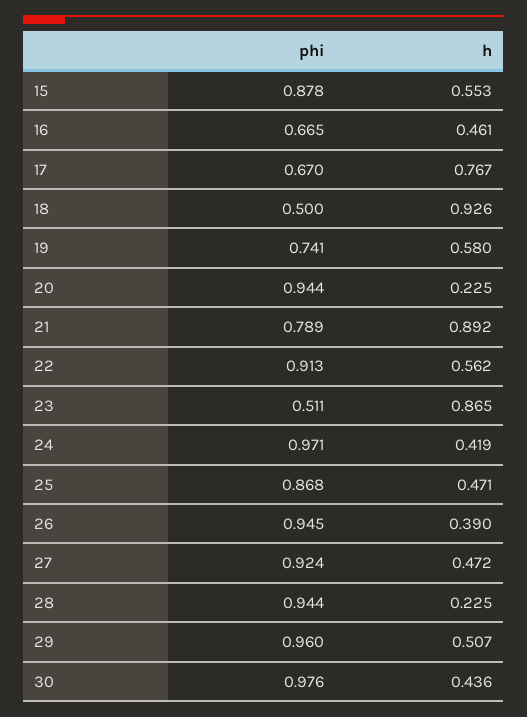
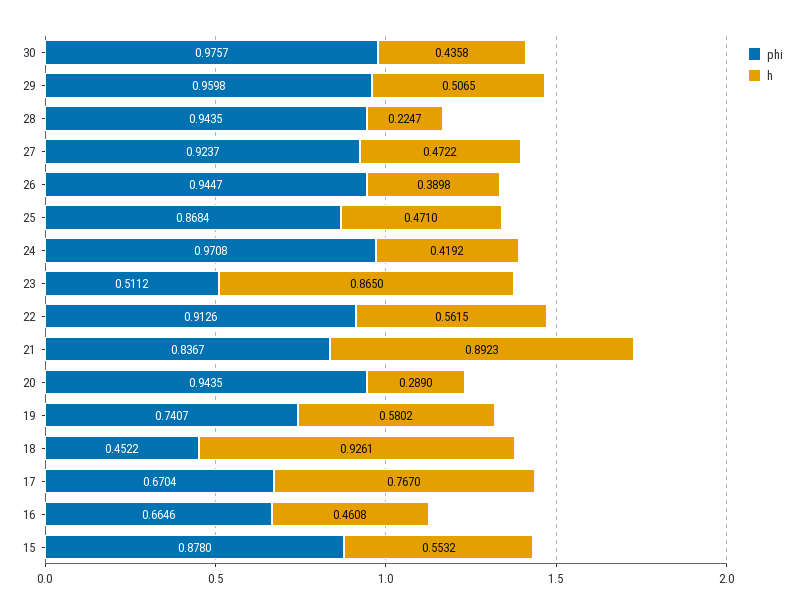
phi, 18: 0.5 -> 0.4522
h, 20: 0.225 -> 0.289
phi, 21: 0.789 -> 0.8367

